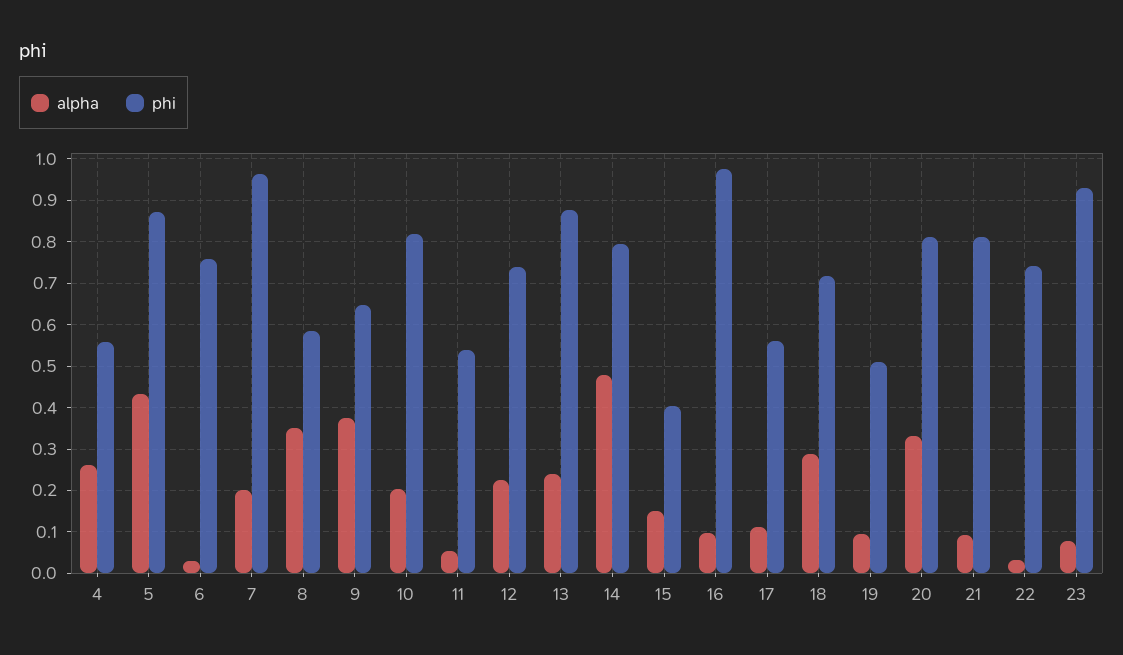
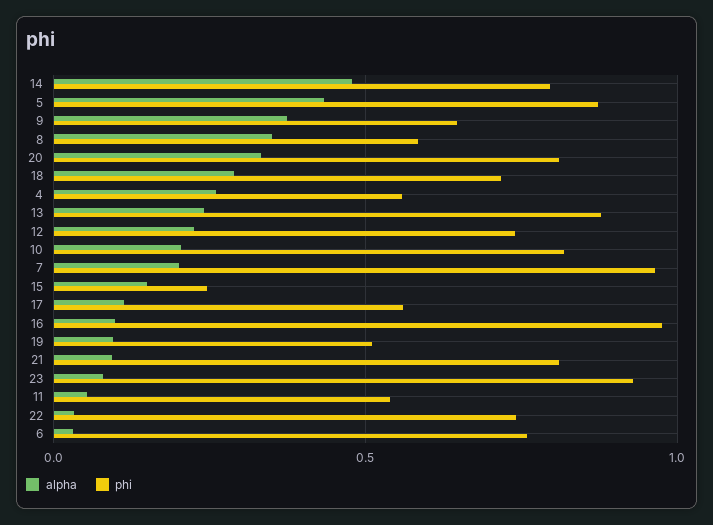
phi, 15: 0.4 -> 0.25

